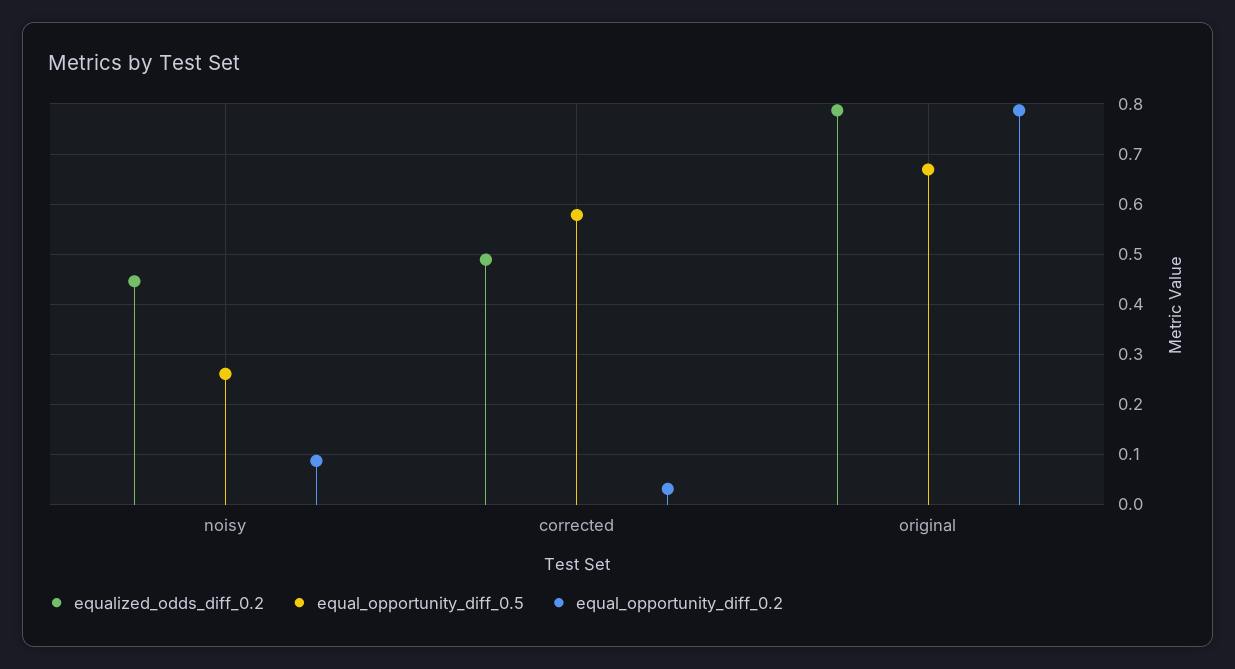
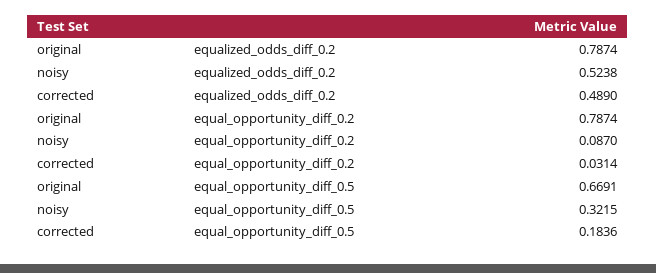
equalized_odds_diff_0.2, noisy: 0.44 -> 0.5238
equal_opportunity_diff_0.5, noisy: 0.26 -> 0.3215
equal_opportunity_diff_0.5, corrected: 0.58 -> 0.1836

